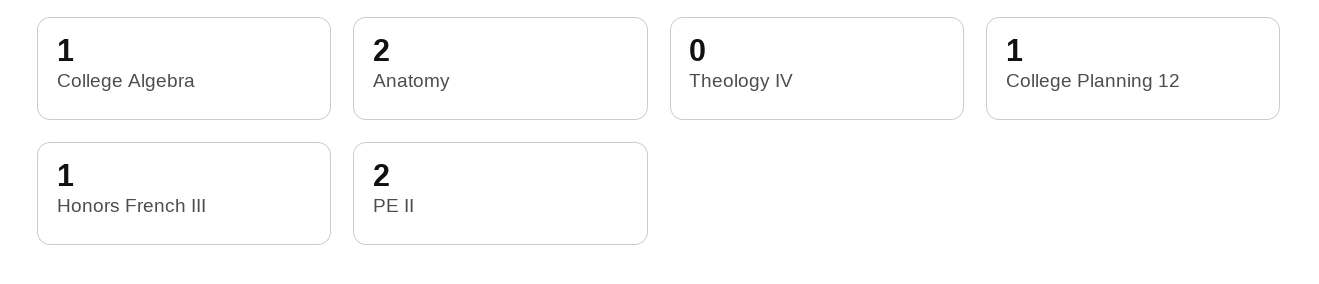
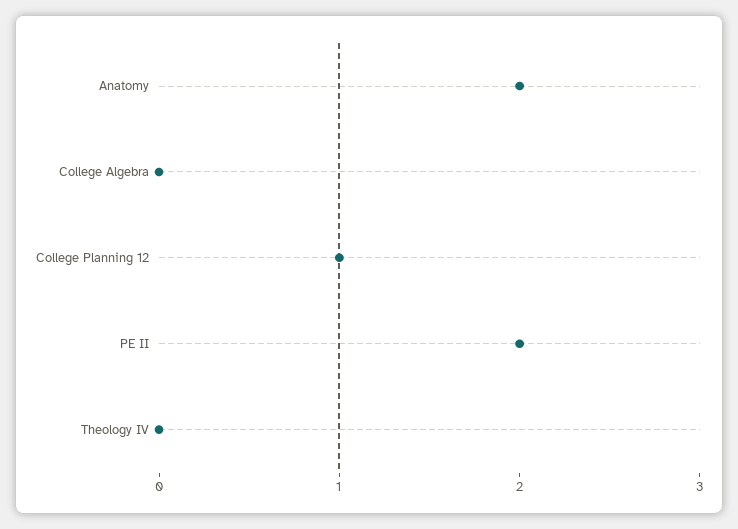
College Algebra: 1 -> 0
Honors French III: 1 -> none

